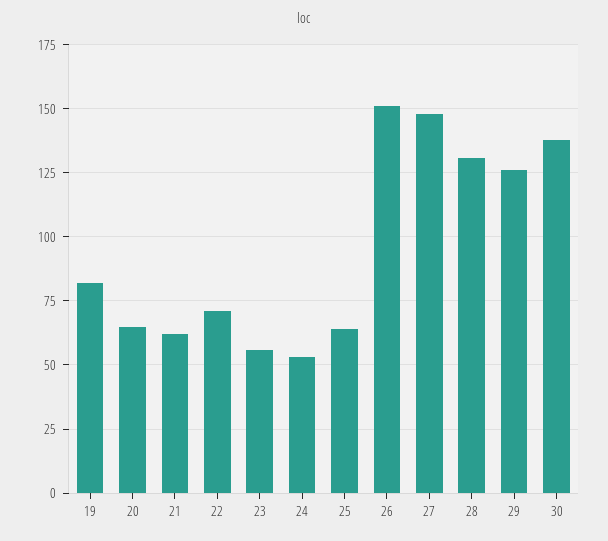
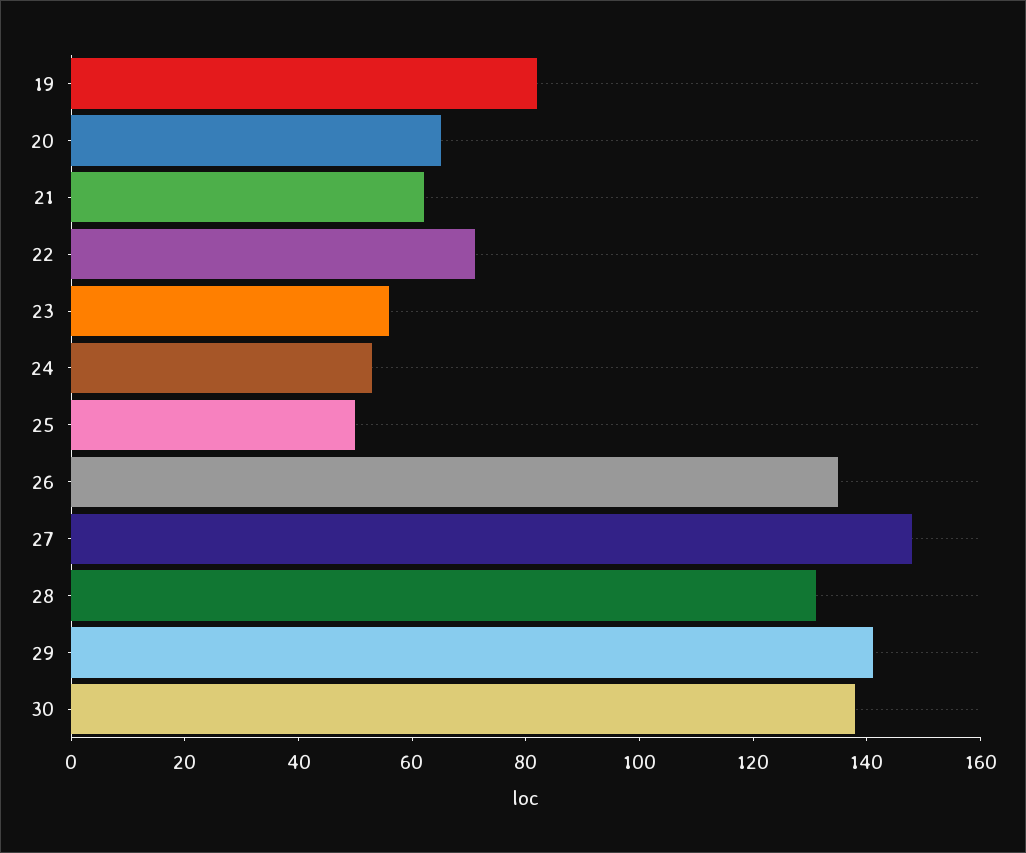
25: 65 -> 50
26: 150 -> 135
29: 125 -> 140

